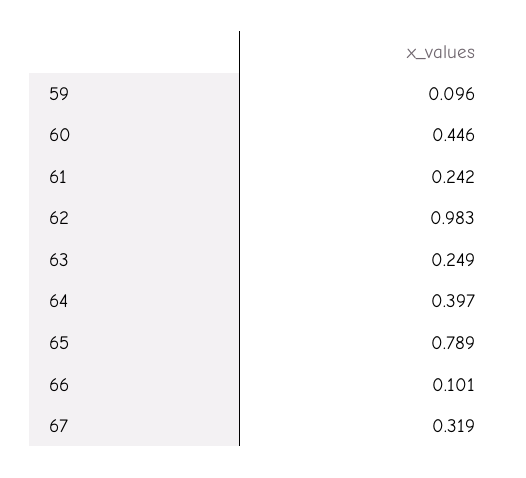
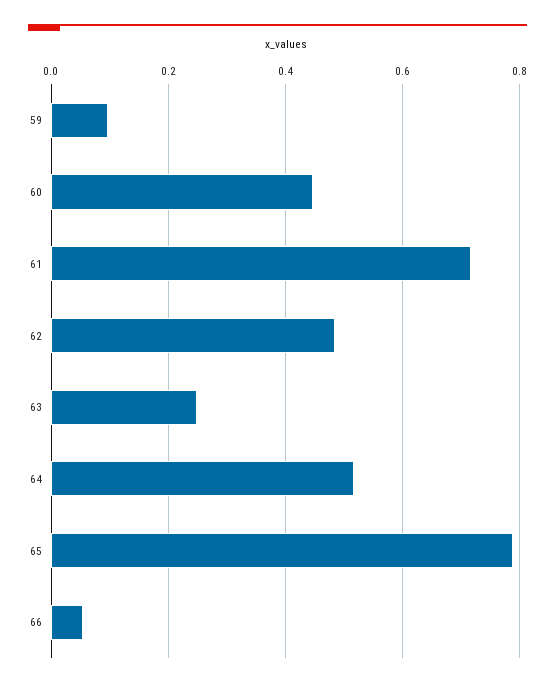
61: 0.242 -> 0.72
62: 0.983 -> 0.48
64: 0.397 -> 0.52
66: 0.101 -> 0.06
67: 0.319 -> none

